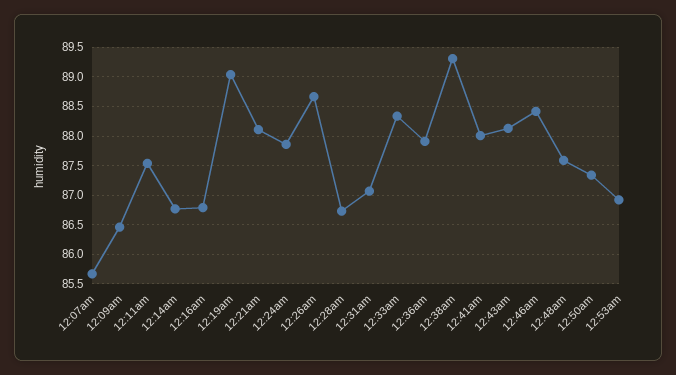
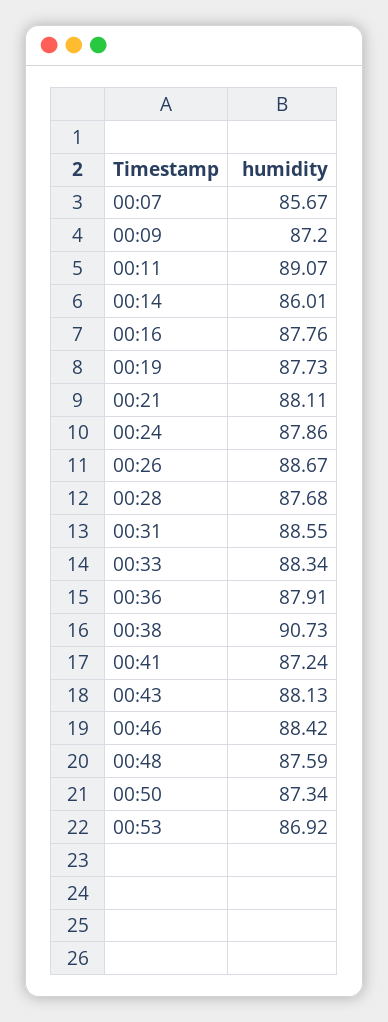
12:09am: 86.5 -> 87.2
12:11am: 87.5 -> 89.07
12:14am: 86.75 -> 86.01
12:16am: 86.75 -> 87.76
12:19am: 89 -> 87.73
12:28am: 86.75 -> 87.68
12:31am: 87 -> 88.55
12:38am: 89.25 -> 90.73
12:41am: 88 -> 87.24

